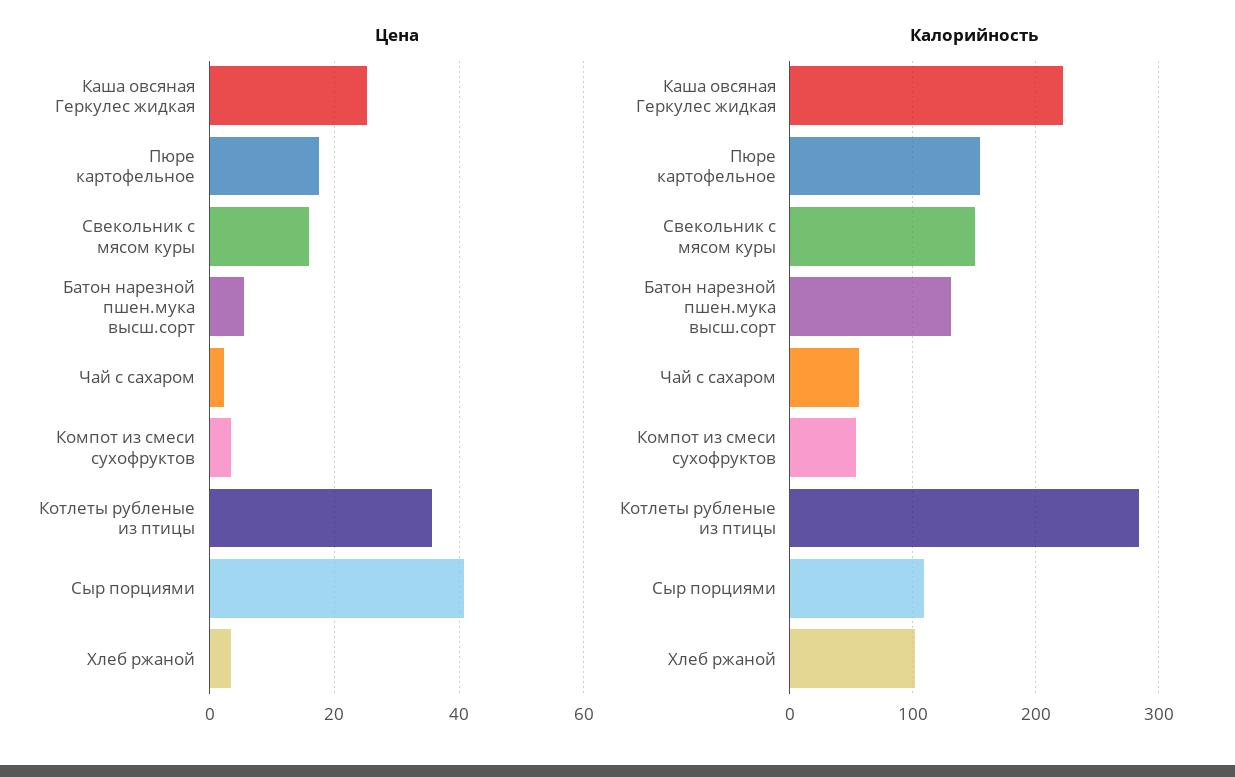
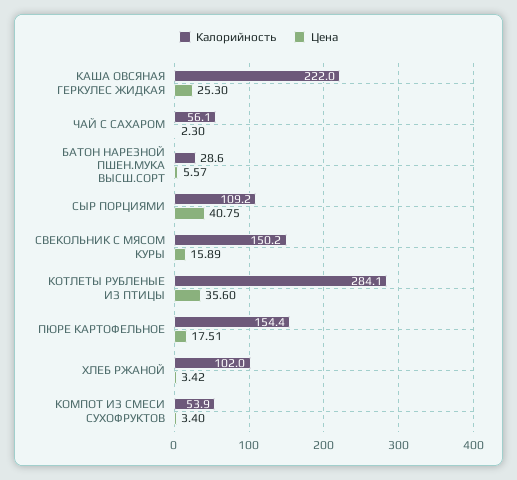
Калорийность, Батон нарезной пшен.мука высш.сорт: 130 -> 28.6

